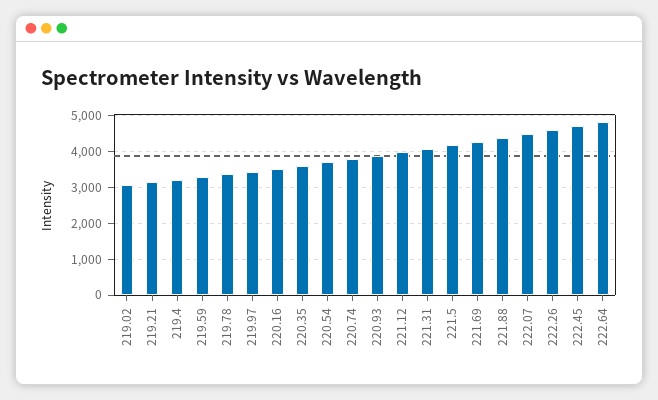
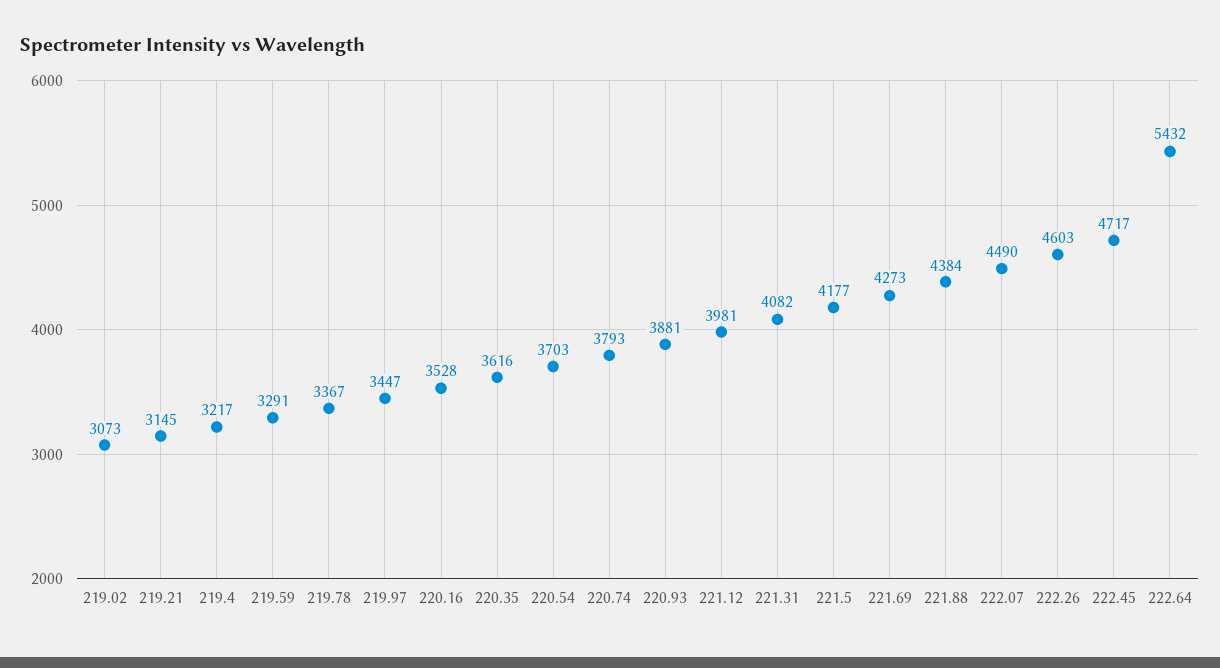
222.64: 4800 -> 5432

